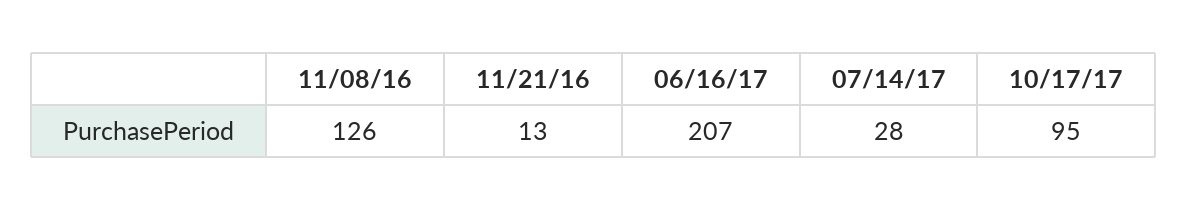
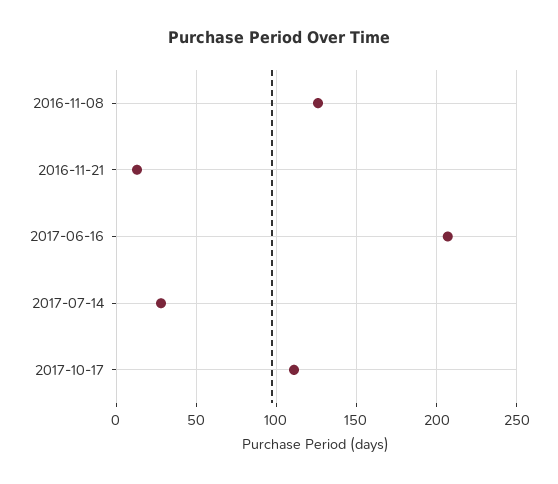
10/17/17: 95 -> 110

